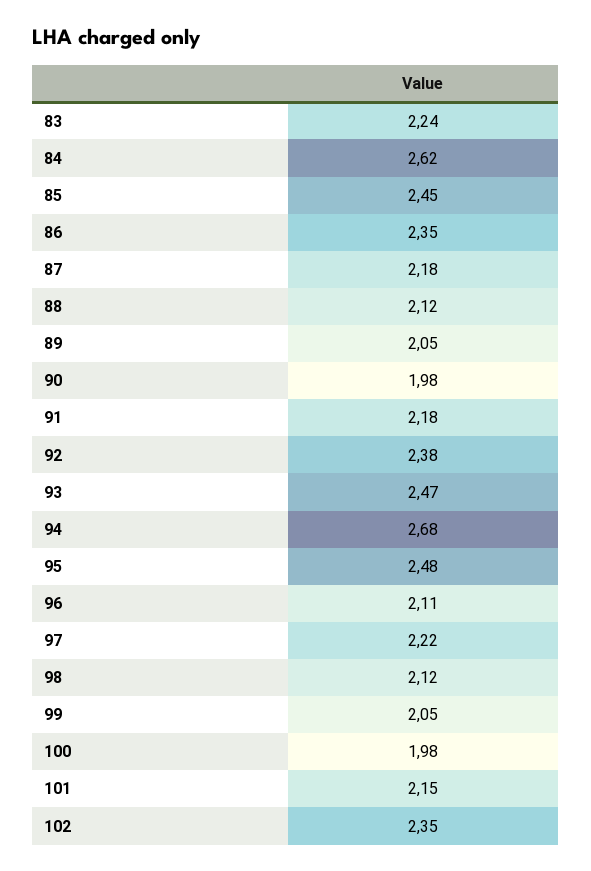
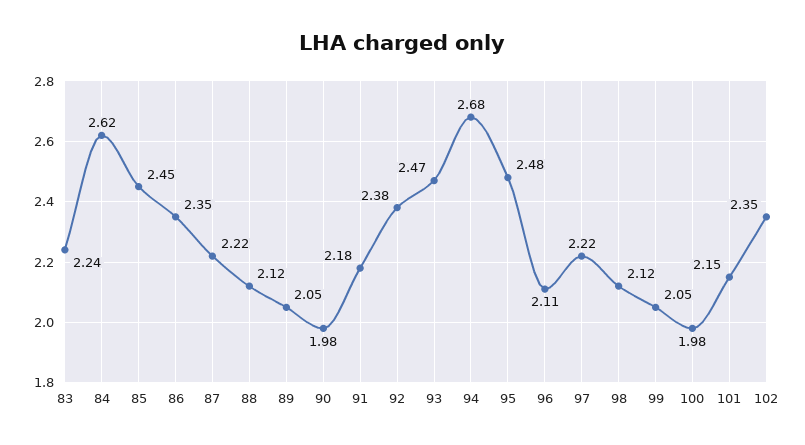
87: 2.18 -> 2.22

